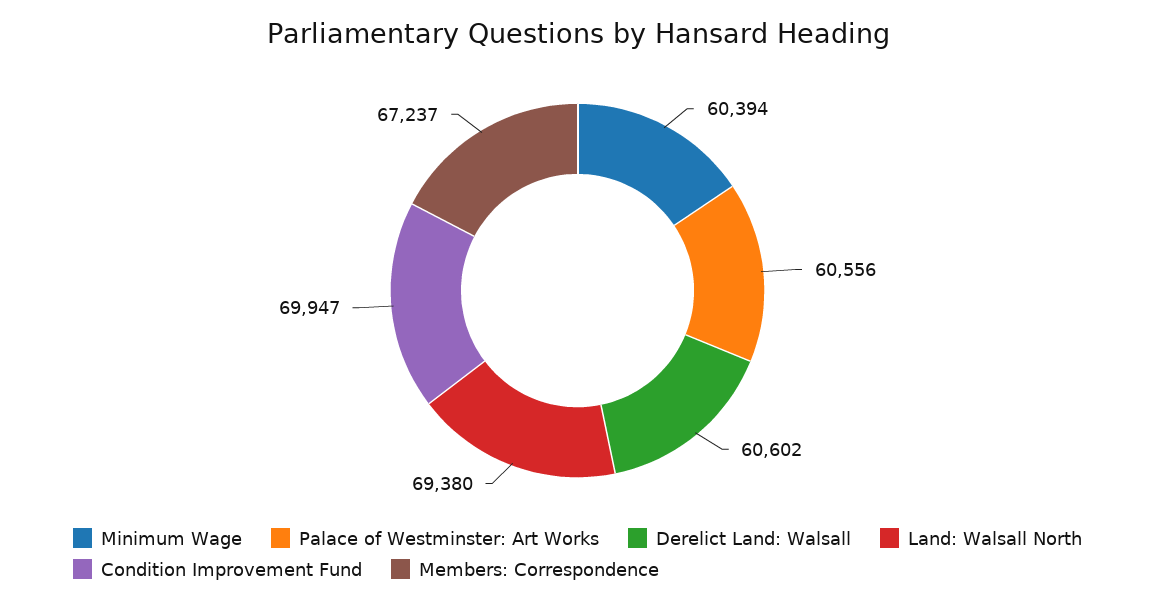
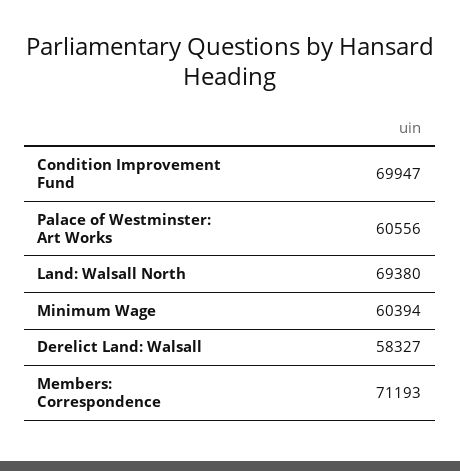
Derelict Land: Walsall: 60602 -> 58327
Members: Correspondence: 67237 -> 71193

